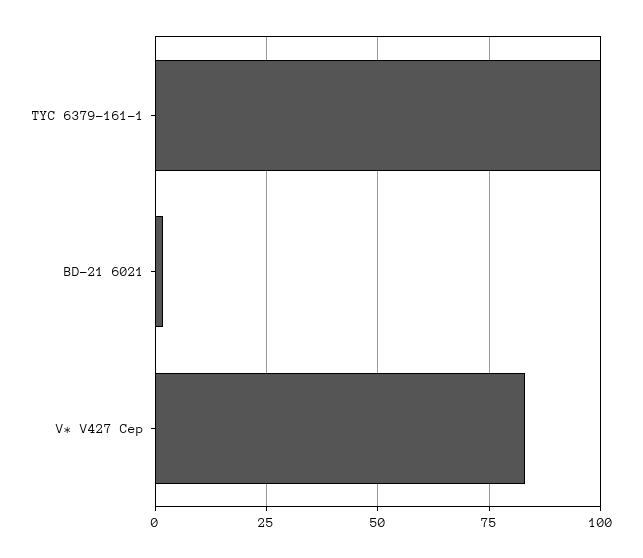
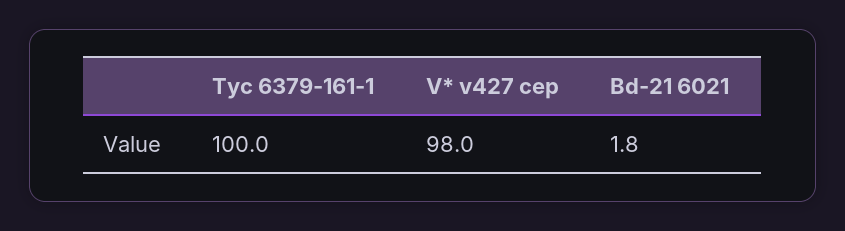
V* V427 Cep: 82.5 -> 98

